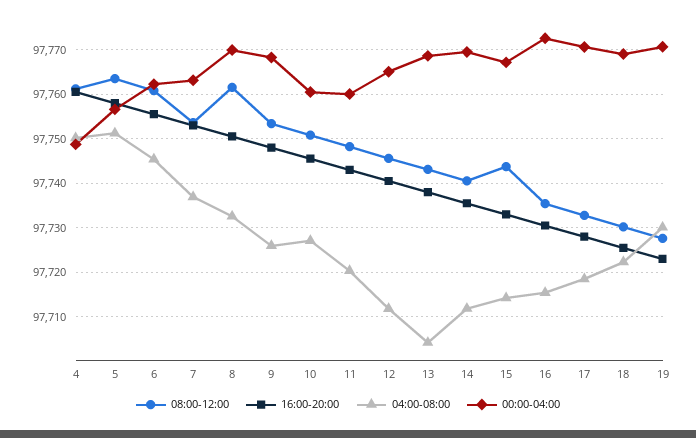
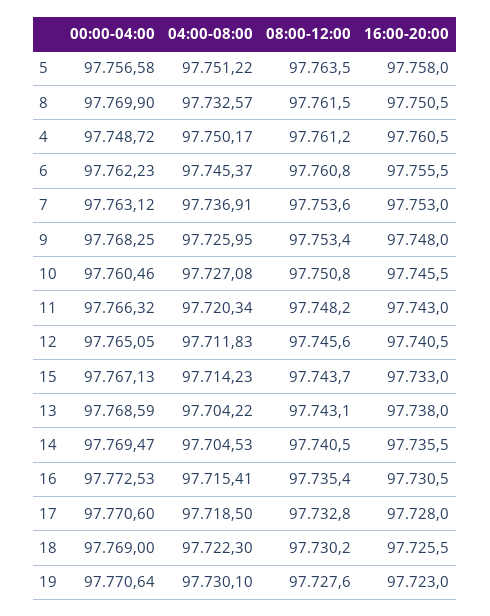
00:00-04:00, 11: 97760 -> 97766.32
04:00-08:00, 14: 97712 -> 97704.53

